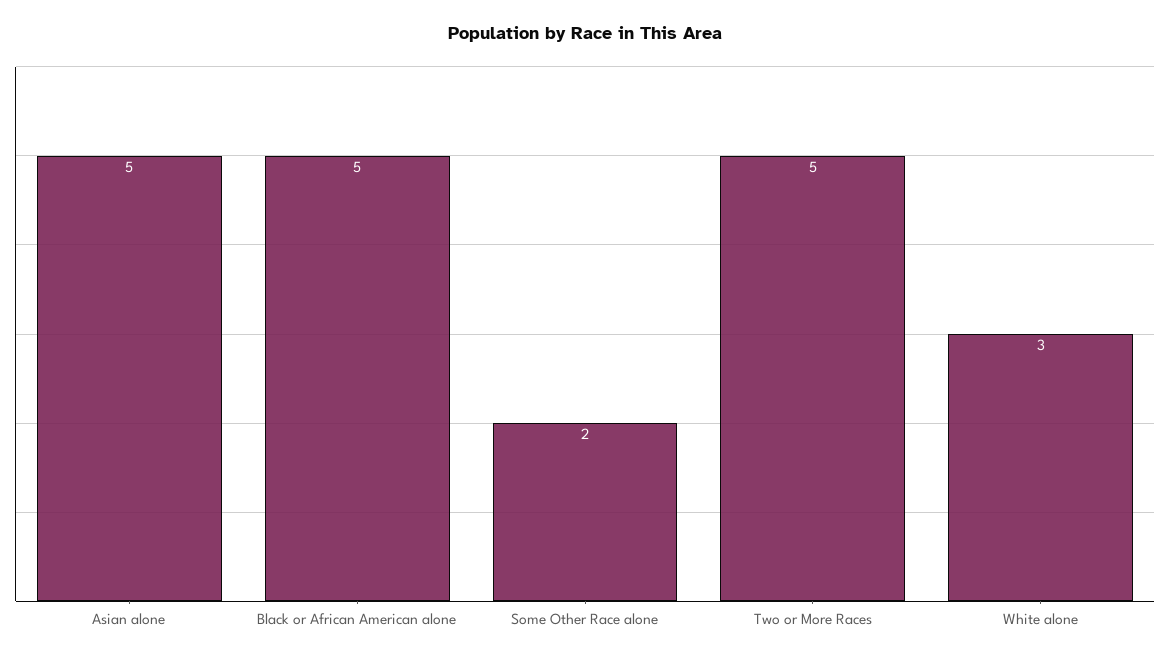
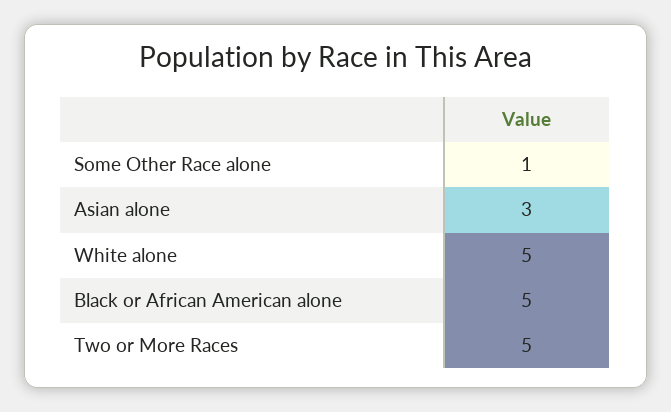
Asian alone: 5 -> 3
Some Other Race alone: 2 -> 1
White alone: 3 -> 5

